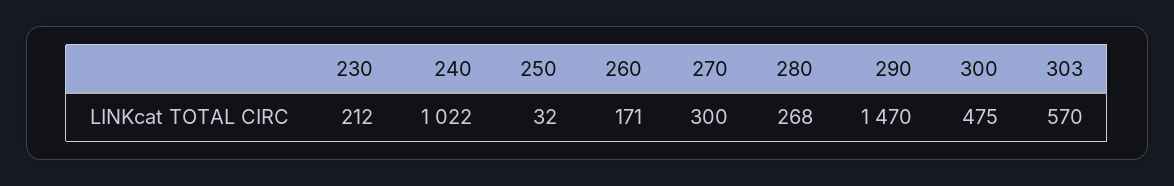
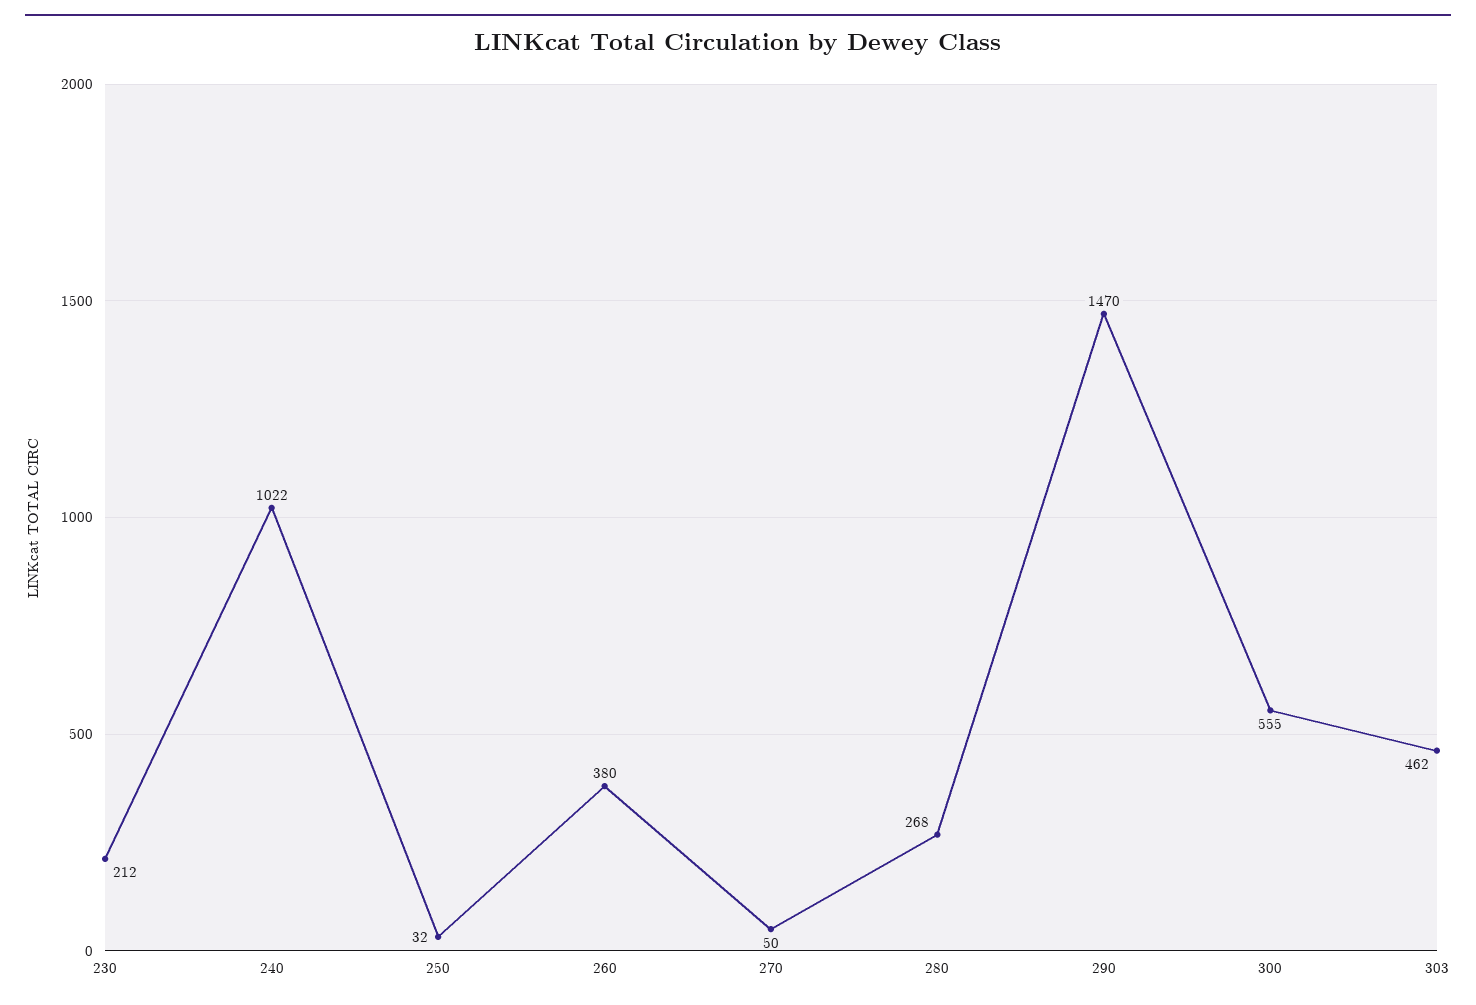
260: 171 -> 380
270: 300 -> 50
300: 475 -> 555
303: 570 -> 462

